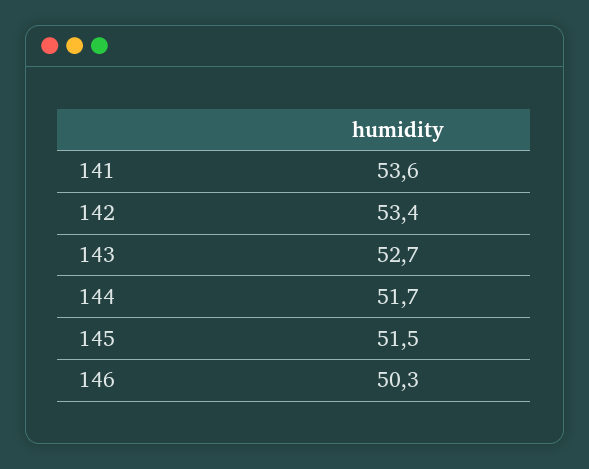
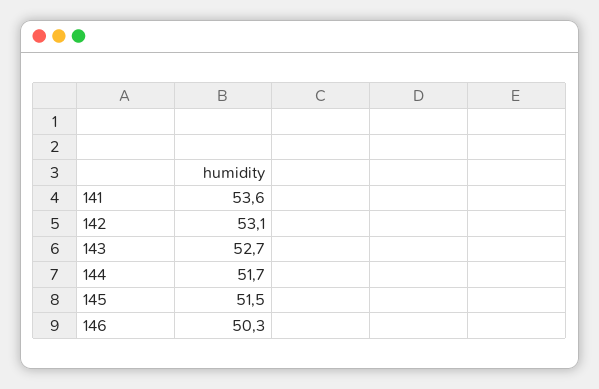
142: 53.4 -> 53.1

